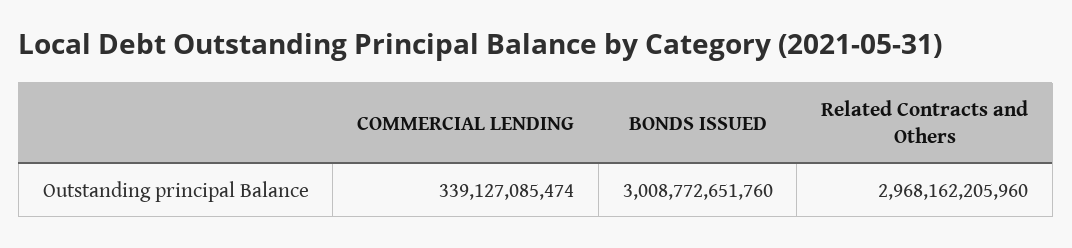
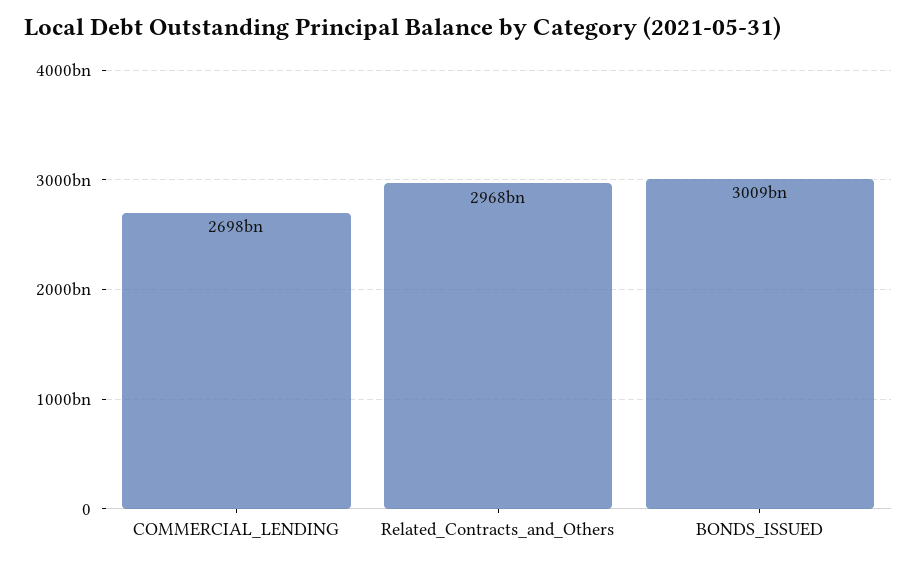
COMMERCIAL LENDING: 339127085474 -> 2698000000000

